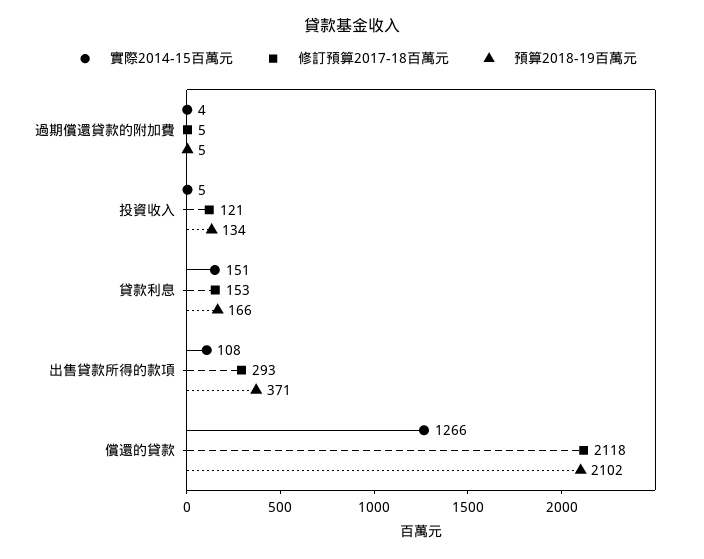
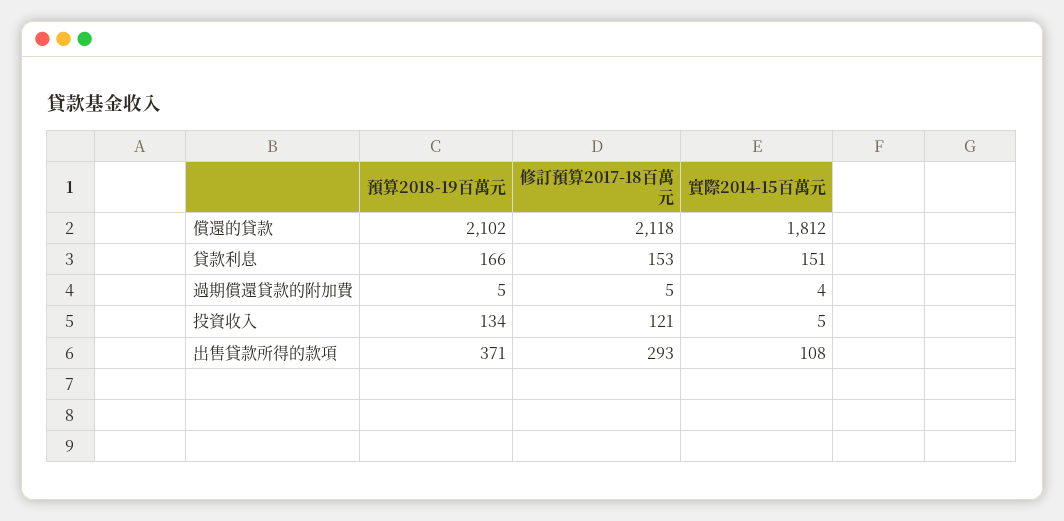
實際2014-15百萬元, 償還的貸款: 1266 -> 1812

